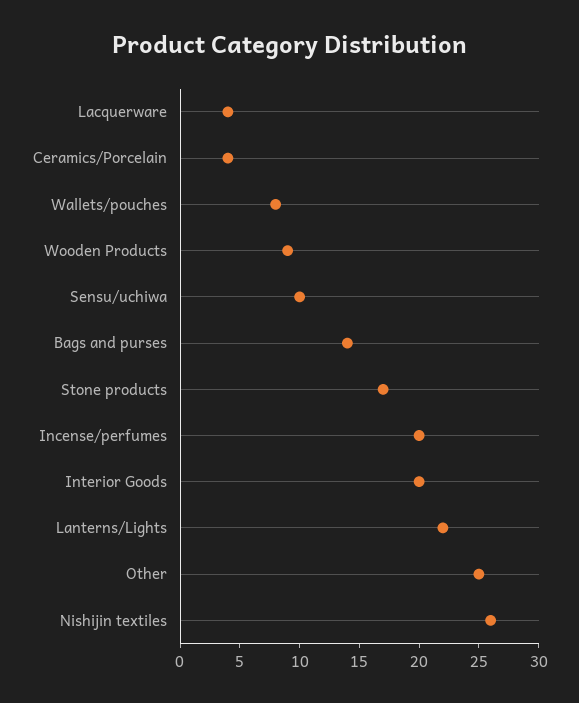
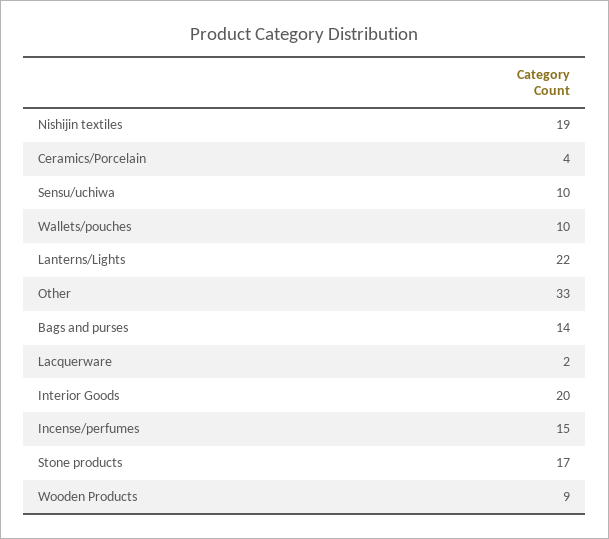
Lacquerware: 4 -> 2
Wallets/pouches: 8 -> 10
Incense/perfumes: 20 -> 15
Other: 25 -> 33
Nishijin textiles: 26 -> 19

